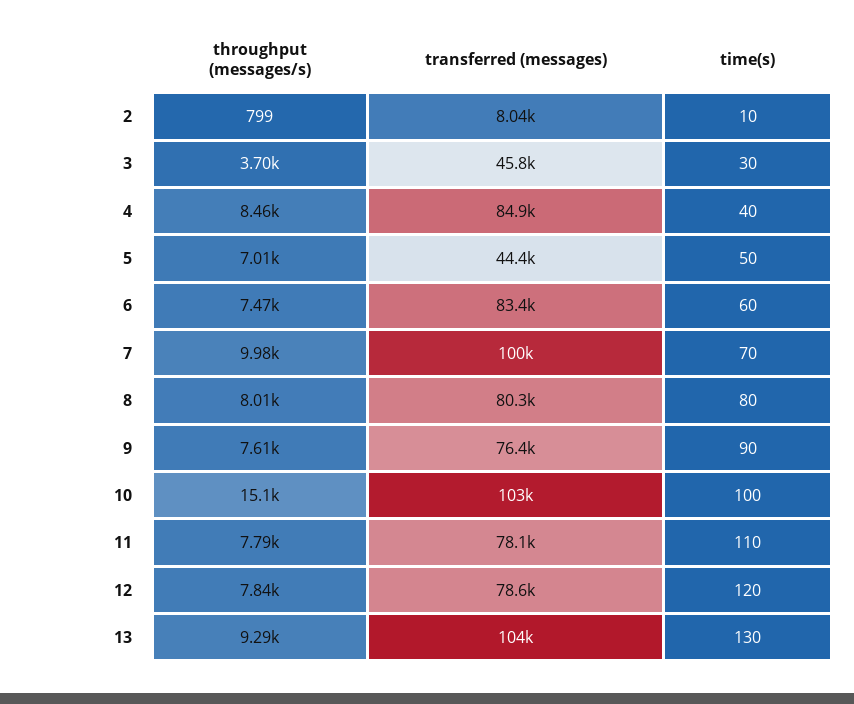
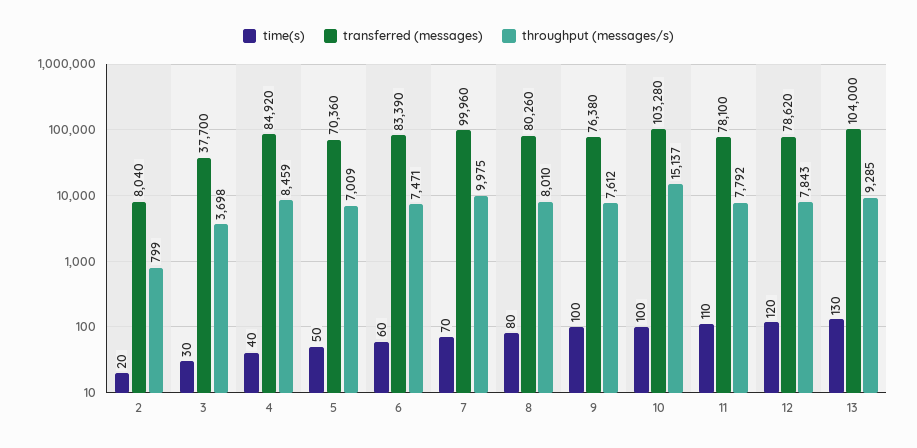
time(s), 2: 10 -> 20
transferred (messages), 3: 45800 -> 37700
transferred (messages), 5: 44400 -> 70360
time(s), 9: 90 -> 100

